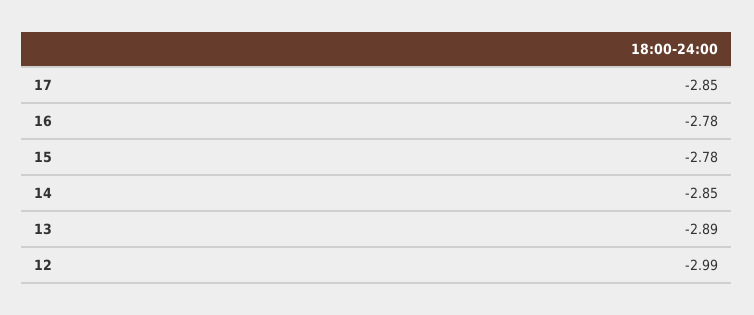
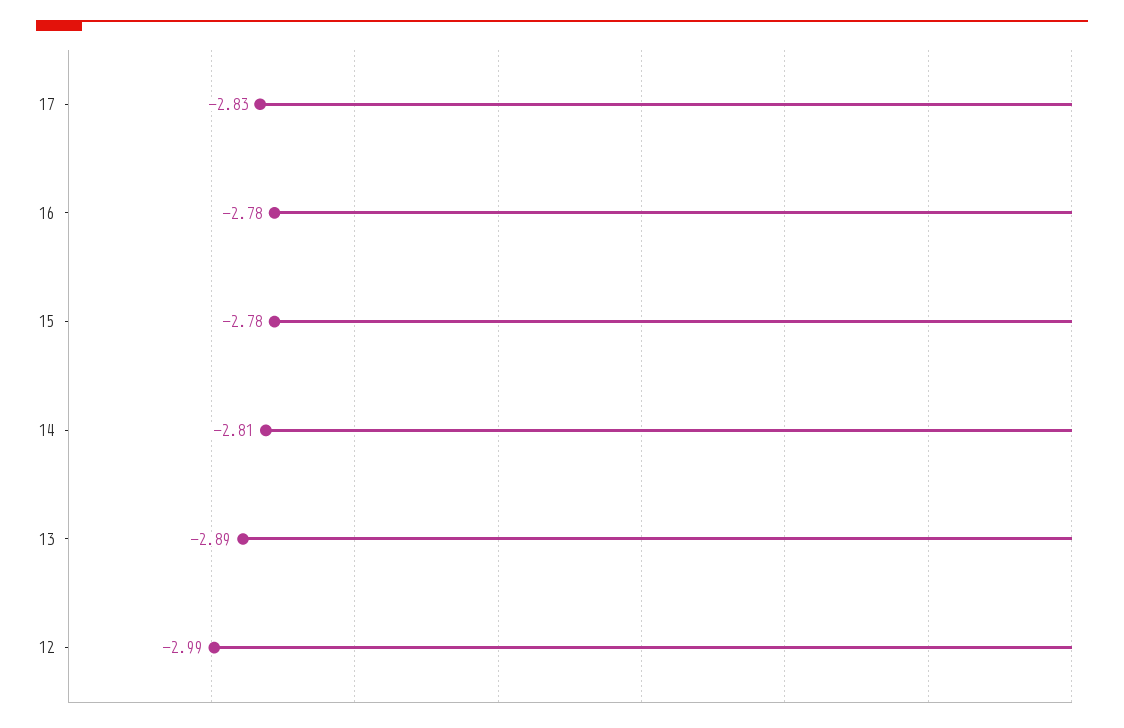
17: -2.85 -> -2.83
14: -2.85 -> -2.81

